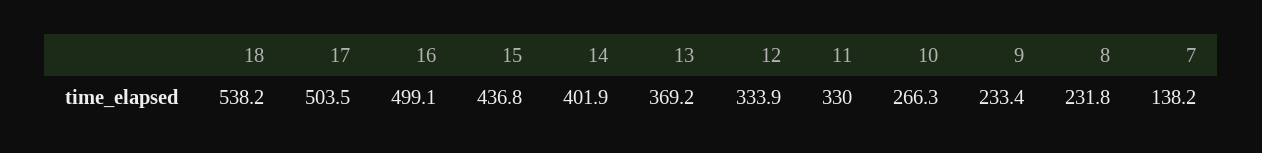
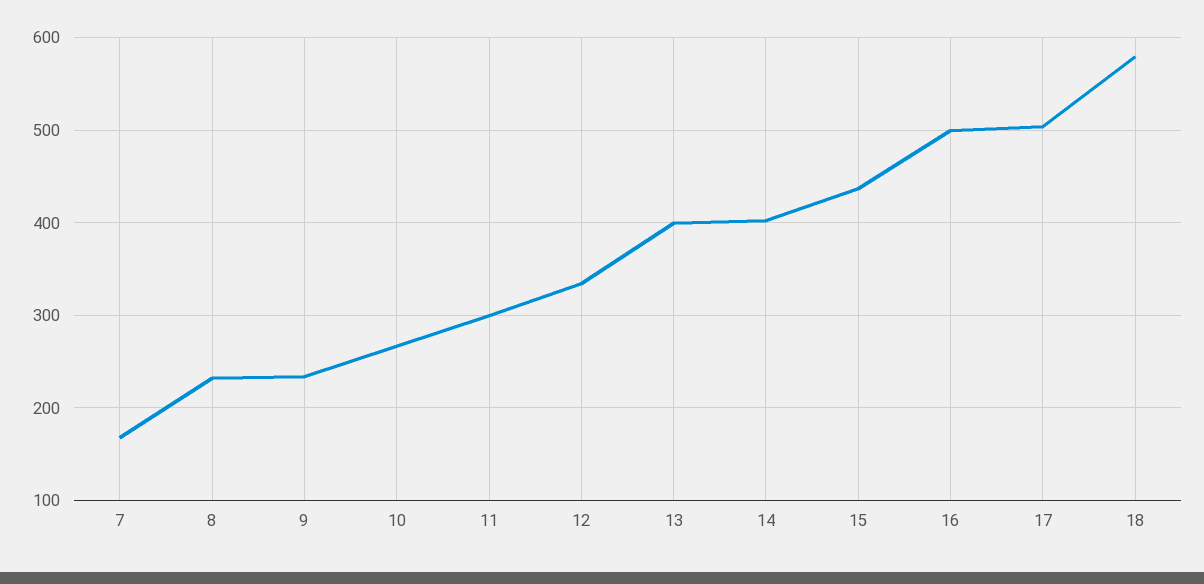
18: 538.2 -> 580
13: 369.2 -> 400
11: 330 -> 300
7: 138.2 -> 170

